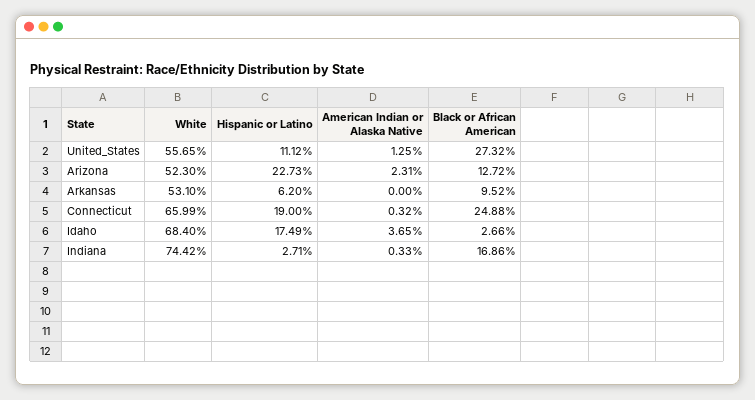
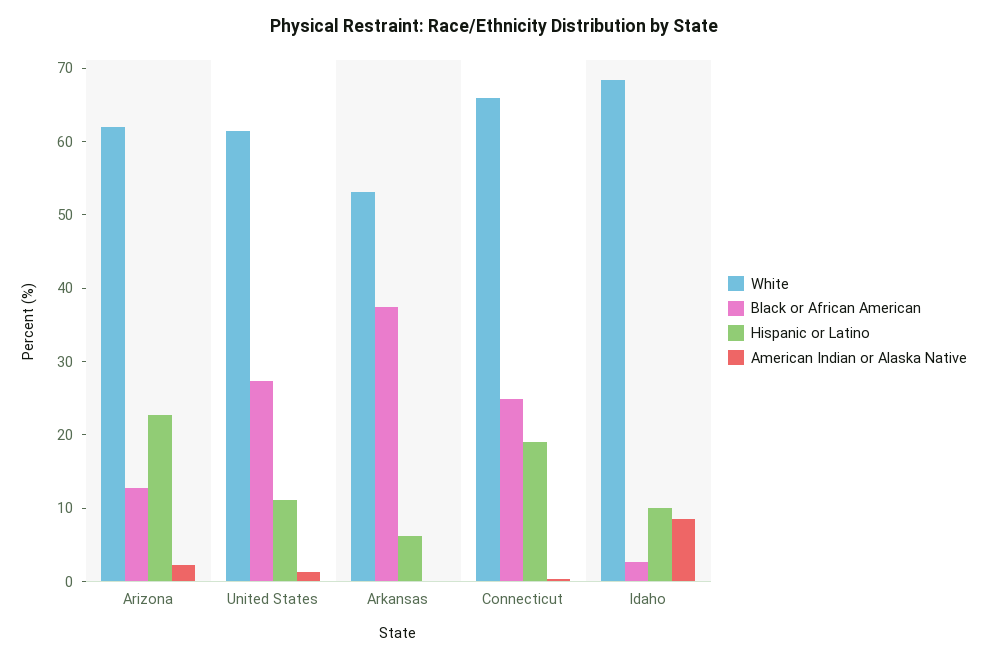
White, United_States: 55.65 -> 62
White, Arizona: 52.3 -> 62
Black or African American, Arkansas: 9.52 -> 38
Hispanic or Latino, Idaho: 17.49 -> 10
American Indian or Alaska Native, Idaho: 3.65 -> 8
White, Indiana: 74.42 -> none
Hispanic or Latino, Indiana: 2.71 -> none
American Indian or Alaska Native, Indiana: 0.33 -> none
Black or African American, Indiana: 16.86 -> none

